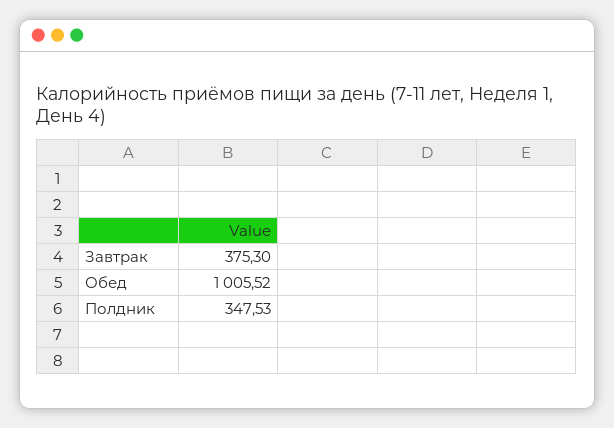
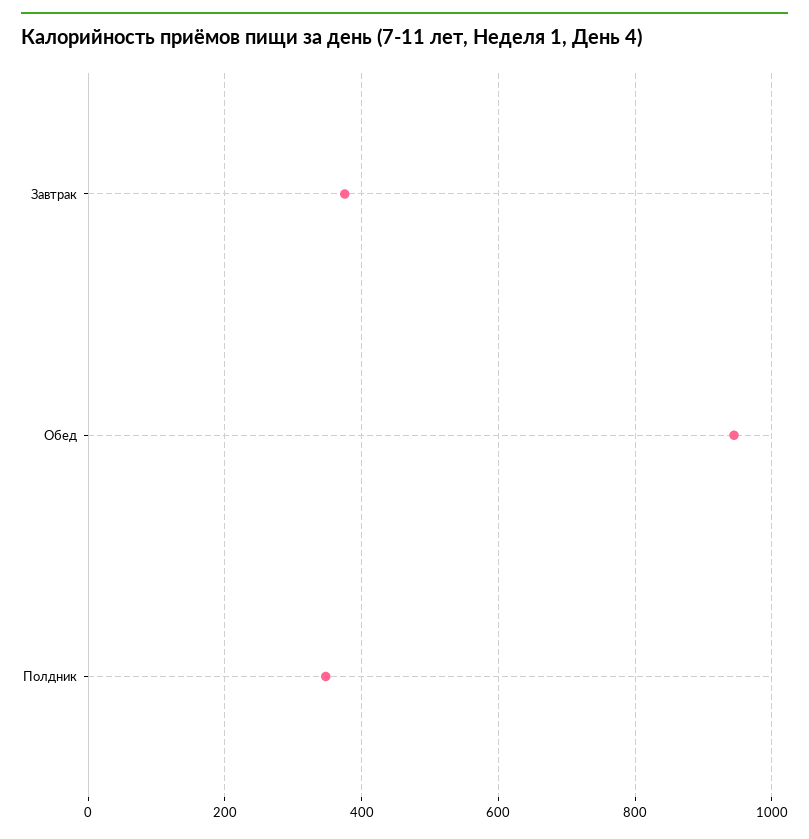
Обед: 1005.52 -> 940

